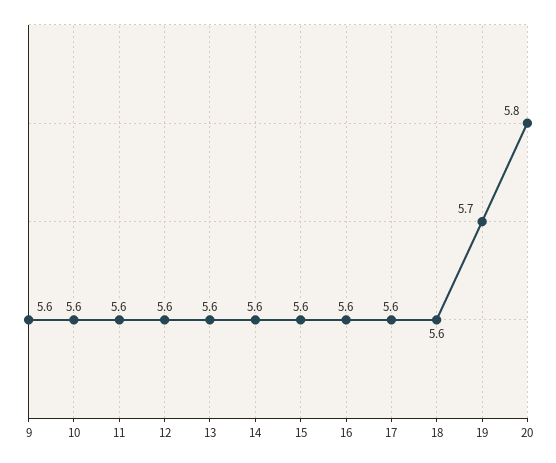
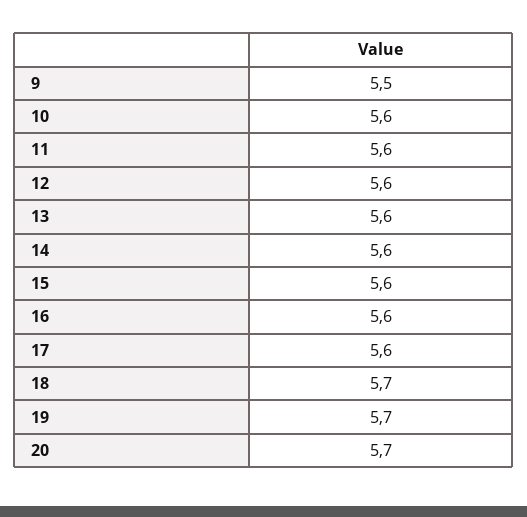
9: 5.6 -> 5.5
18: 5.6 -> 5.7
20: 5.8 -> 5.7

